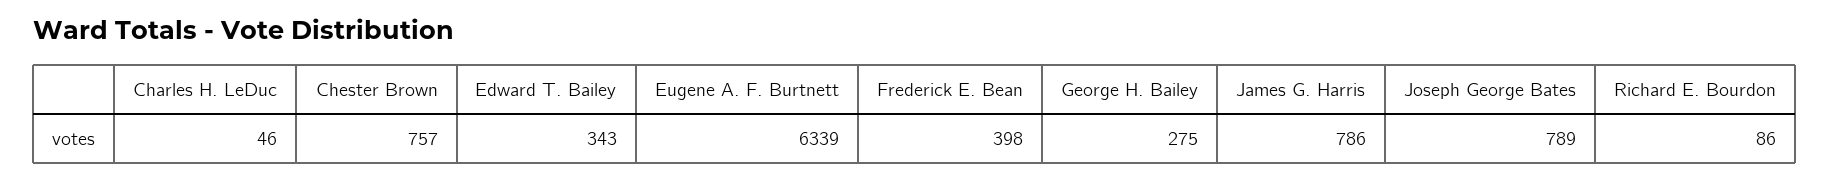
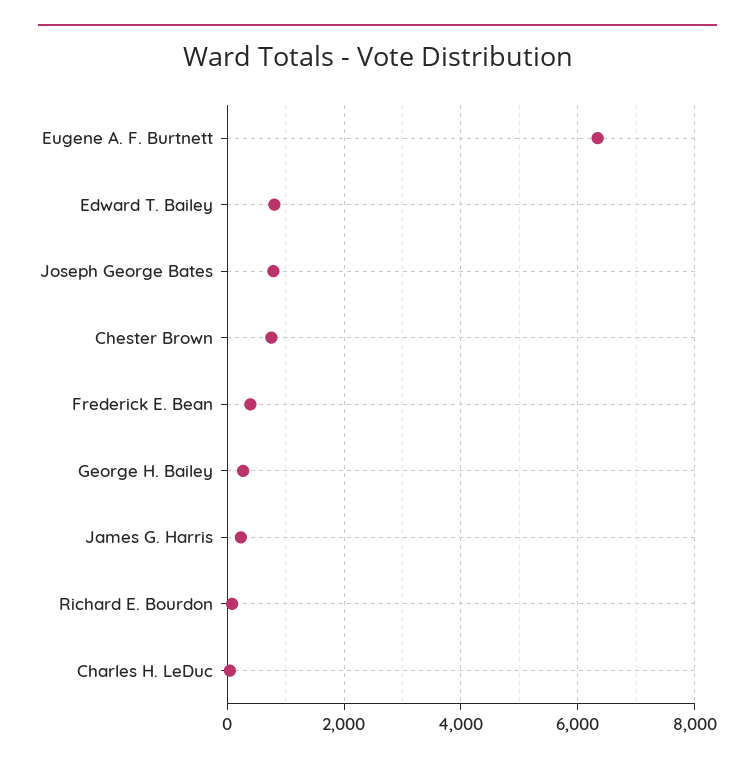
Edward T. Bailey: 343 -> 800
James G. Harris: 786 -> 200

